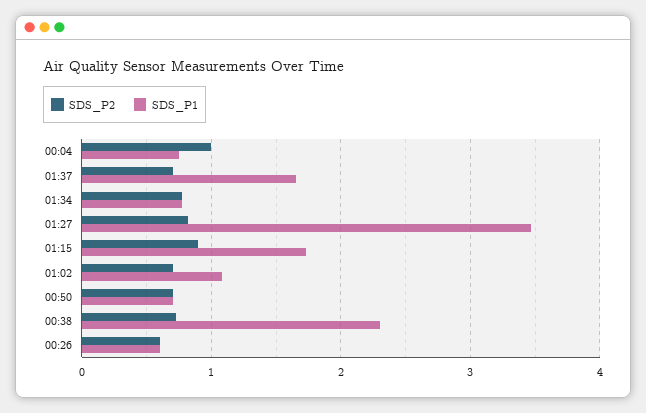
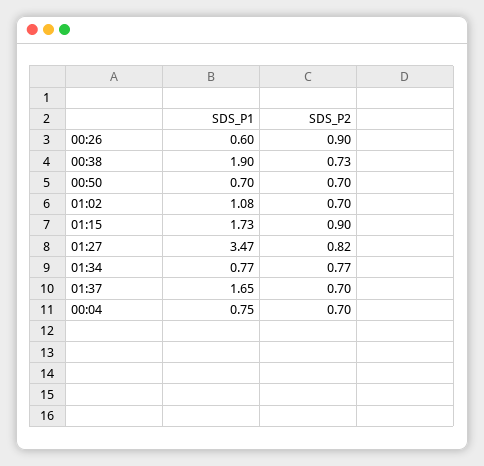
SDS_P2, 00:04: 1 -> 0.7
SDS_P1, 00:38: 2.3 -> 1.9
SDS_P2, 00:26: 0.6 -> 0.9

